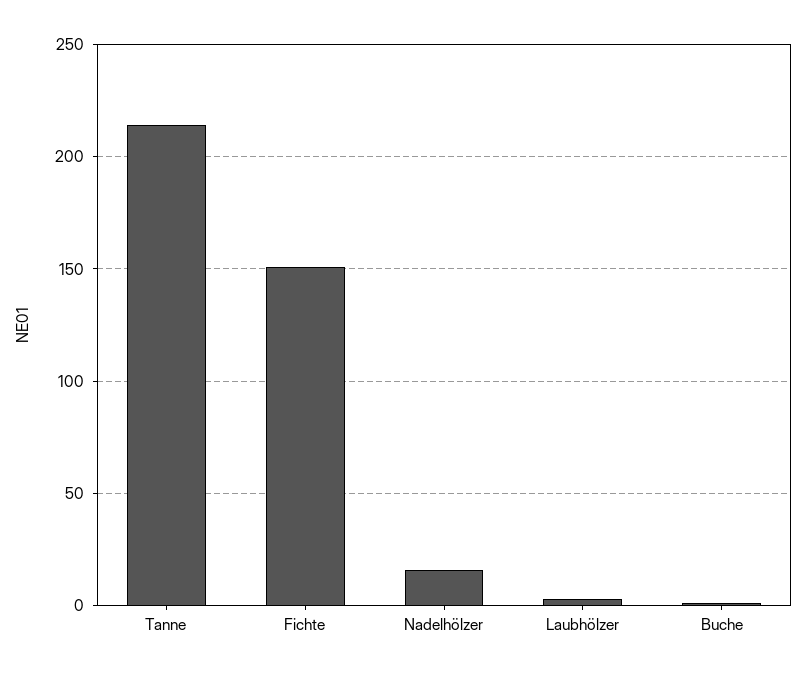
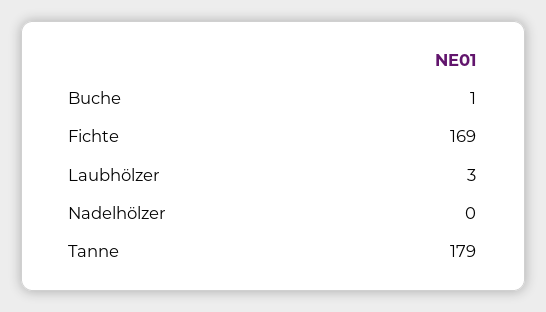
Tanne: 215 -> 179
Fichte: 150 -> 169
Nadelhölzer: 15 -> 0

